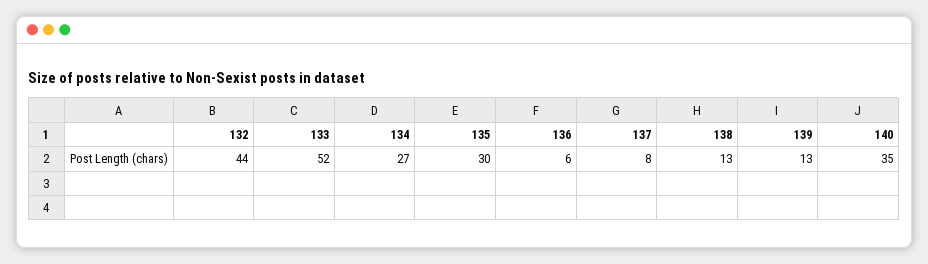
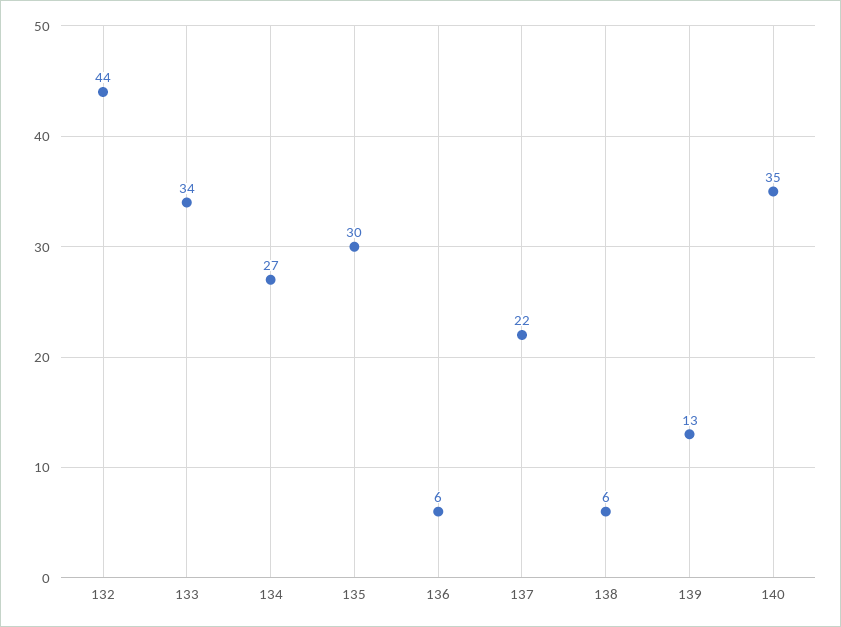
133: 52 -> 34
137: 8 -> 22
138: 13 -> 6

